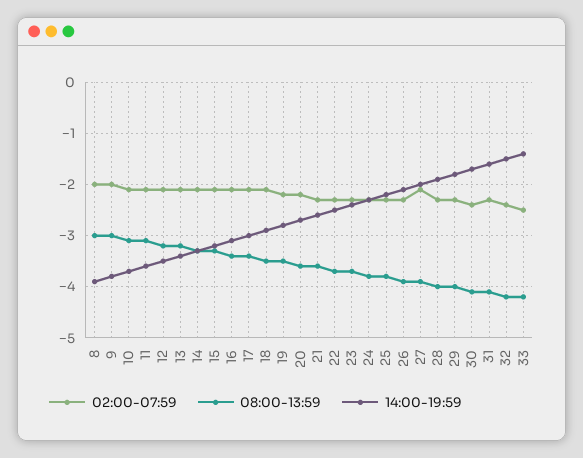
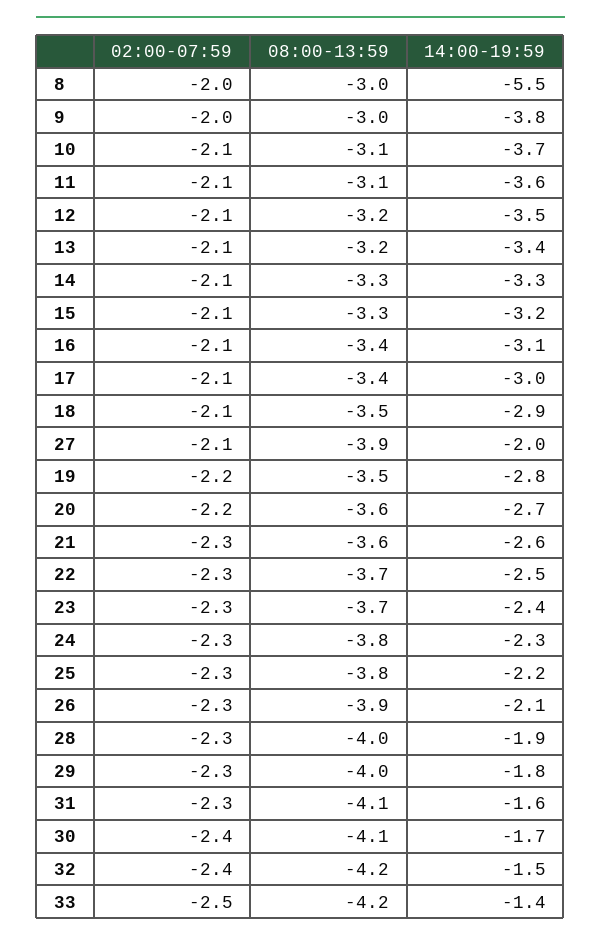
14:00-19:59, 8: -4 -> -5.5

